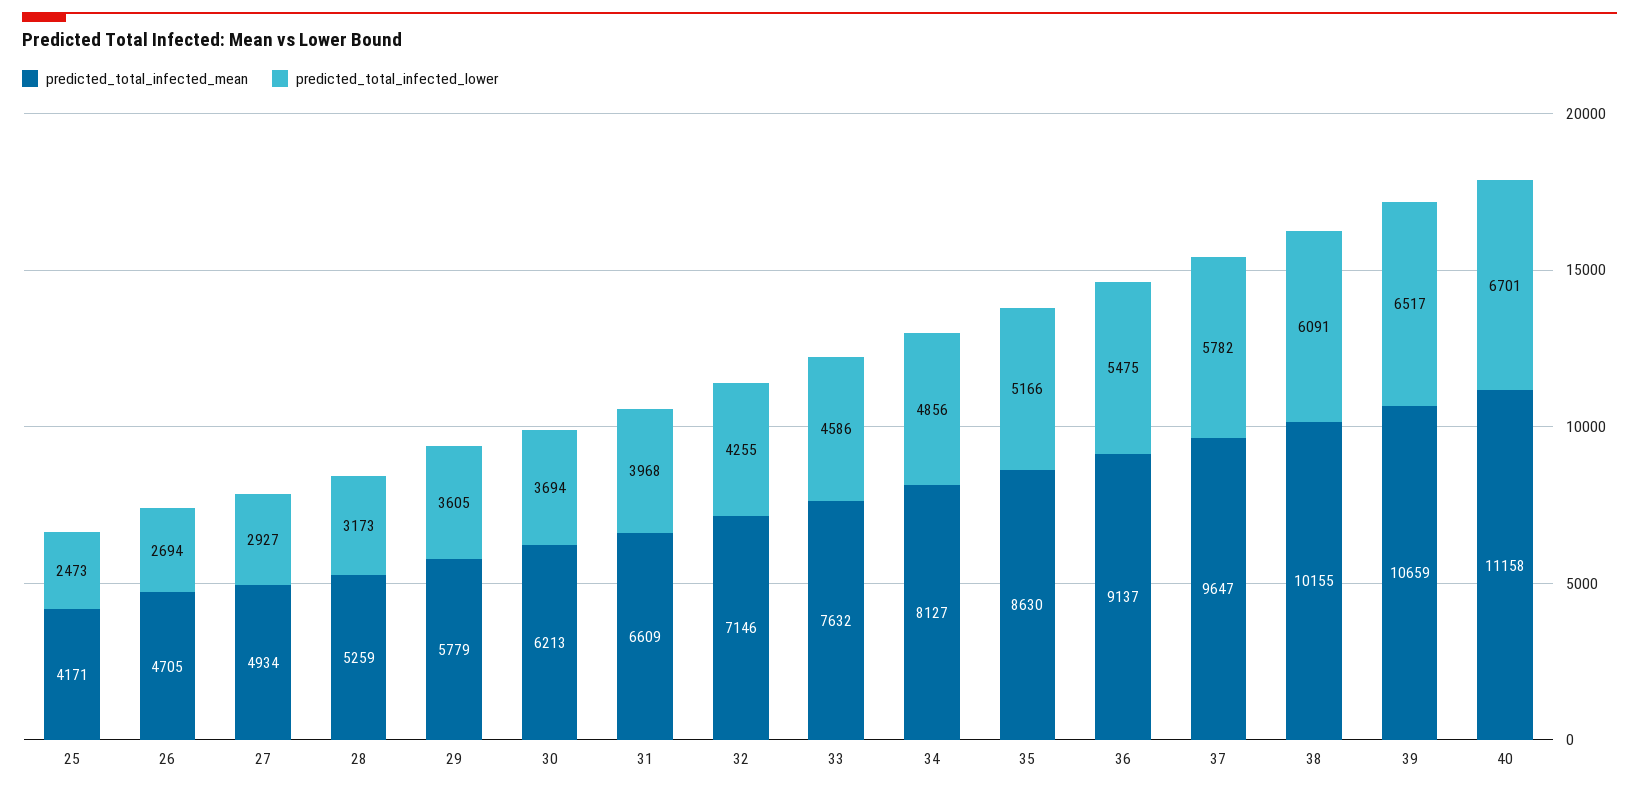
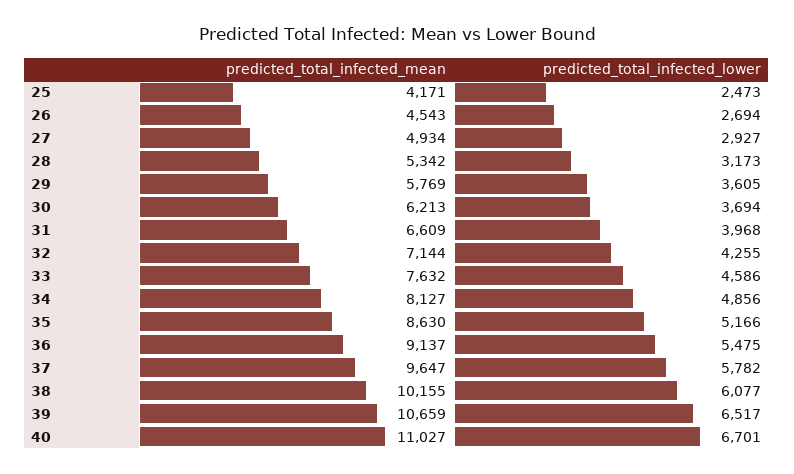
predicted_total_infected_mean, 26: 4705 -> 4543
predicted_total_infected_mean, 28: 5259 -> 5342
predicted_total_infected_mean, 29: 5779 -> 5769
predicted_total_infected_mean, 32: 7146 -> 7144
predicted_total_infected_lower, 38: 6091 -> 6077
predicted_total_infected_mean, 40: 11158 -> 11027

